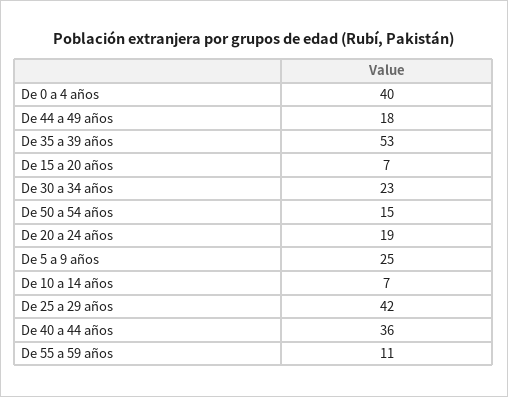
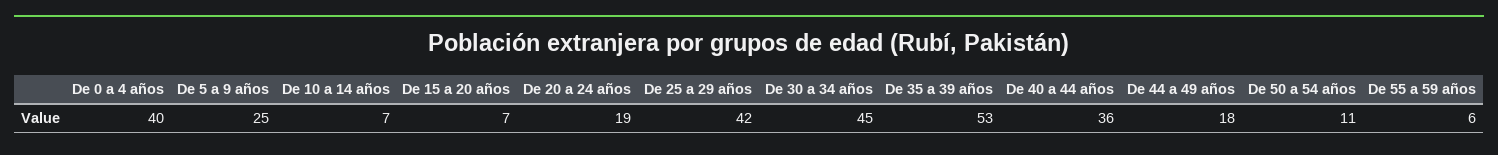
De 30 a 34 años: 23 -> 45
De 50 a 54 años: 15 -> 11
De 55 a 59 años: 11 -> 6

